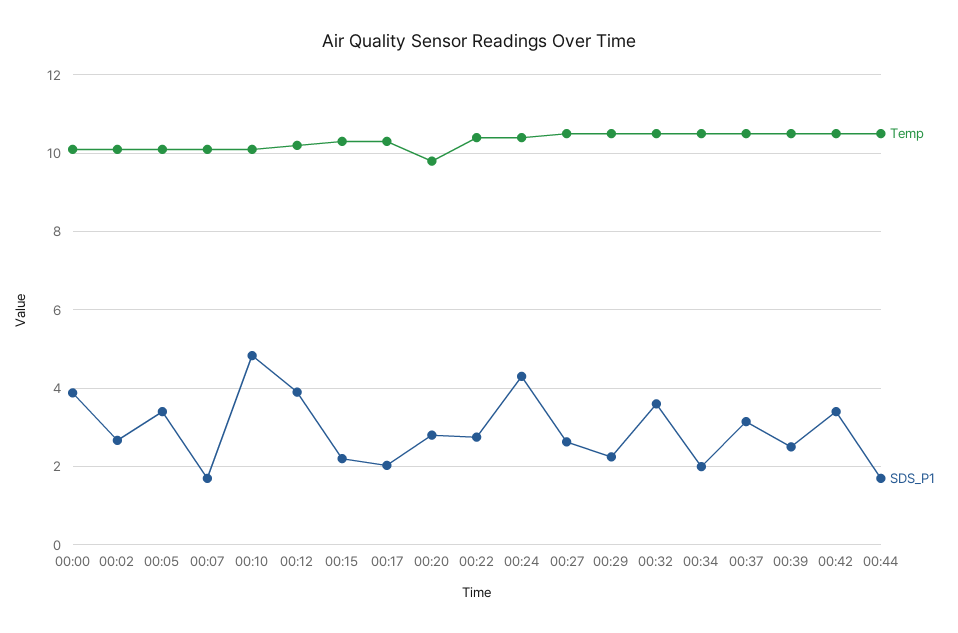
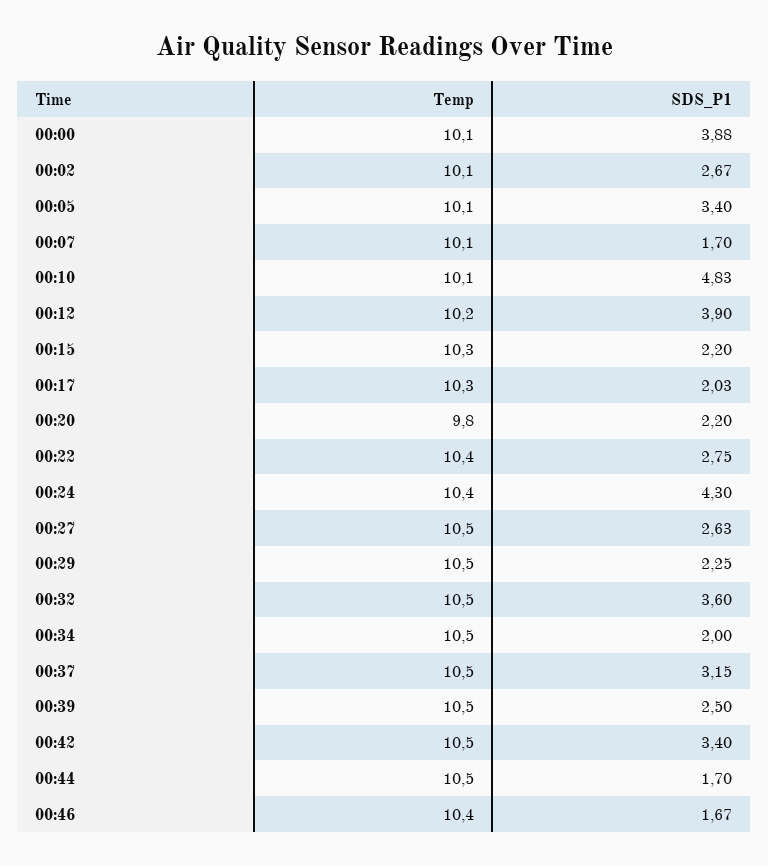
SDS_P1, 00:20: 2.8 -> 2.2
Temp, 00:46: none -> 10.4
SDS_P1, 00:46: none -> 1.67

